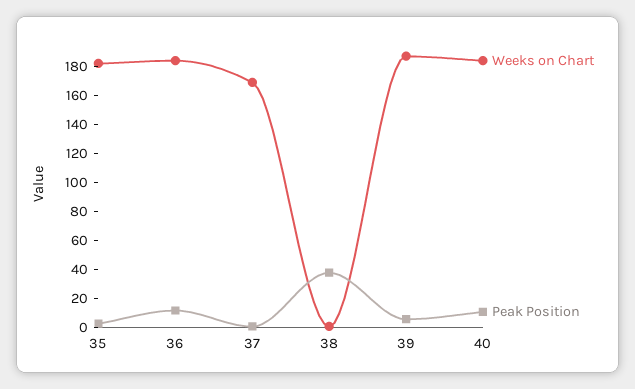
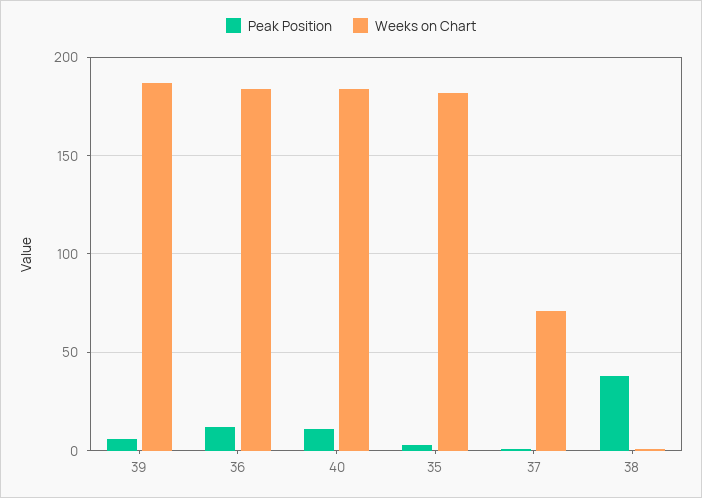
Weeks on Chart, 37: 170 -> 70

